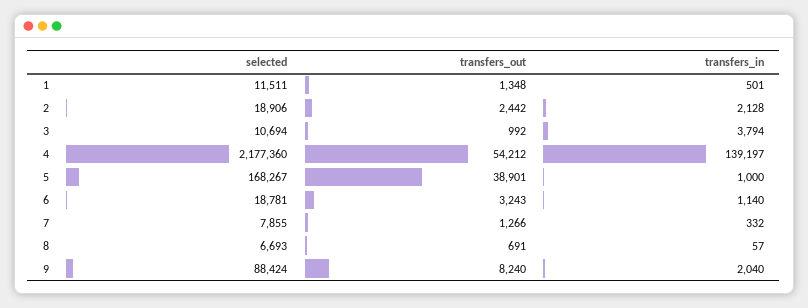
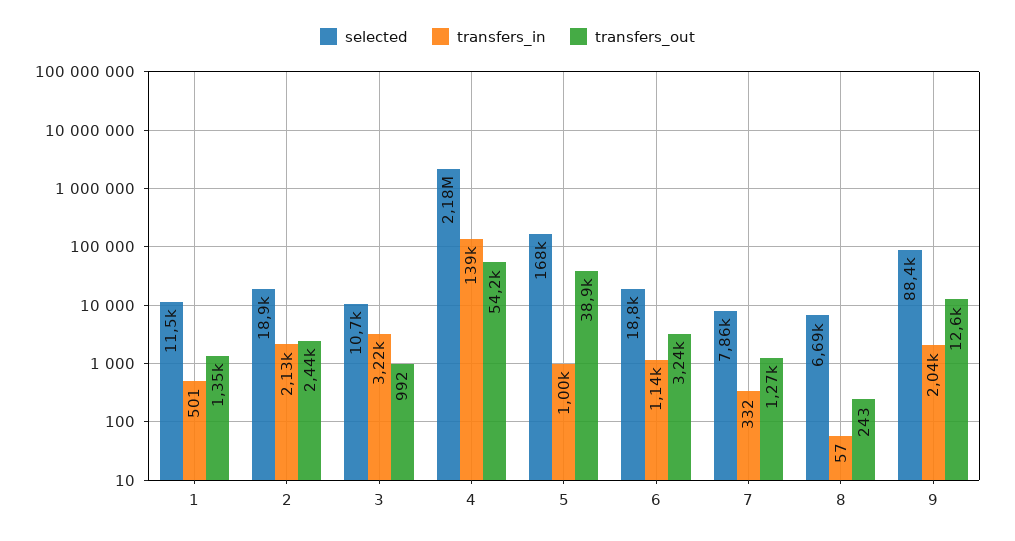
transfers_in, 3: 3794 -> 3220
transfers_out, 8: 691 -> 243
transfers_out, 9: 8240 -> 12600

